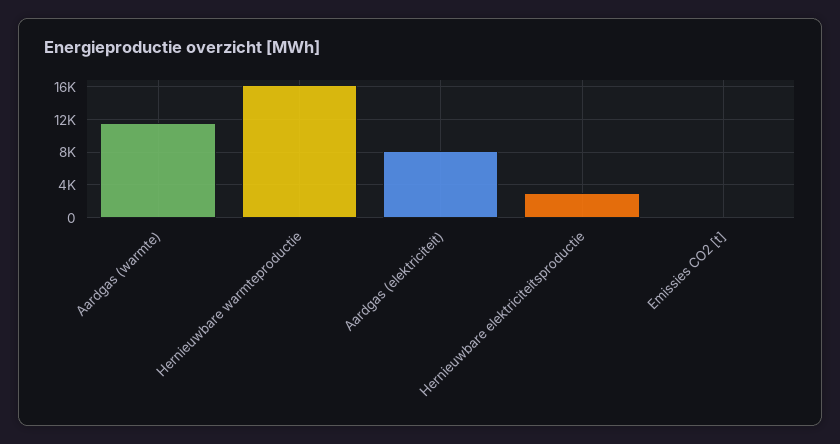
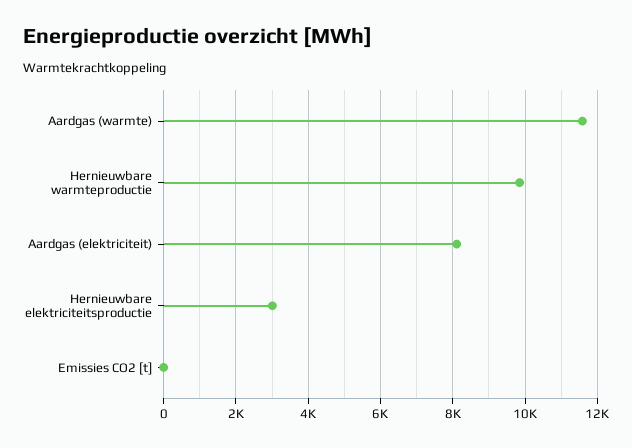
Hernieuwbare warmteproductie: 16000 -> 9800

